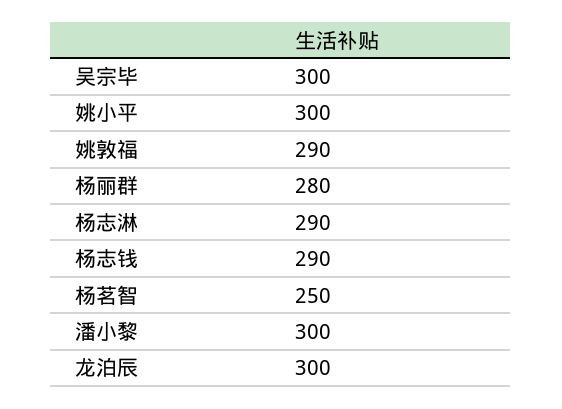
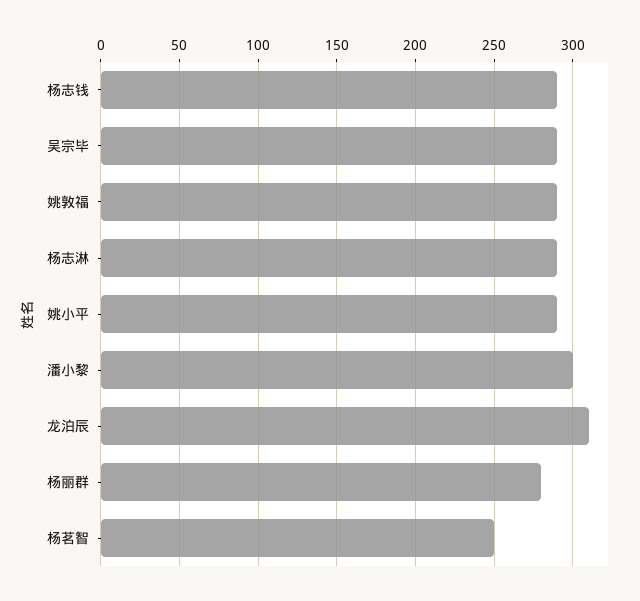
吴宗毕: 300 -> 290
姚小平: 300 -> 290
龙泊辰: 300 -> 310

